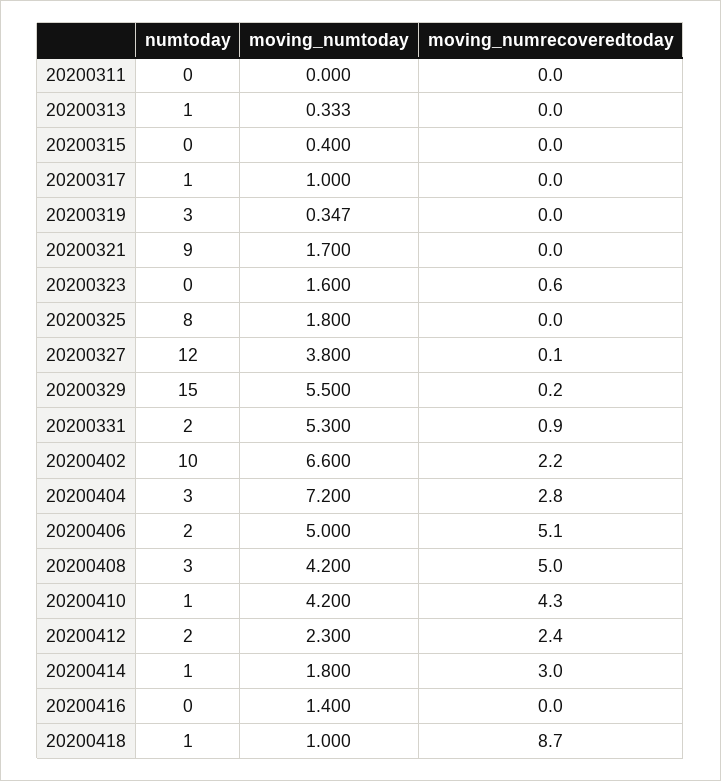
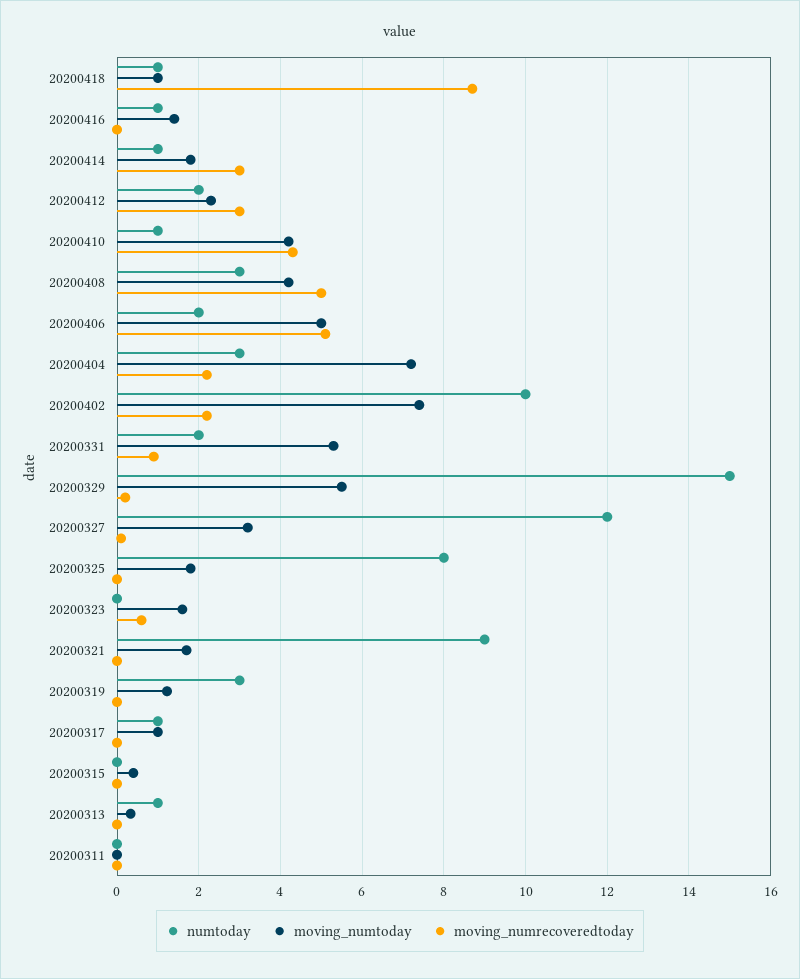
moving_numtoday, 20200319: 0.347 -> 1.2
moving_numtoday, 20200327: 3.8 -> 3.2
moving_numtoday, 20200402: 6.6 -> 7.4
moving_numrecoveredtoday, 20200404: 2.8 -> 2.2
moving_numrecoveredtoday, 20200412: 2.4 -> 3
numtoday, 20200416: 0 -> 1

